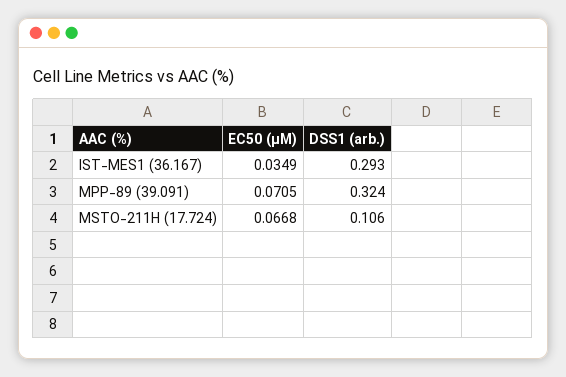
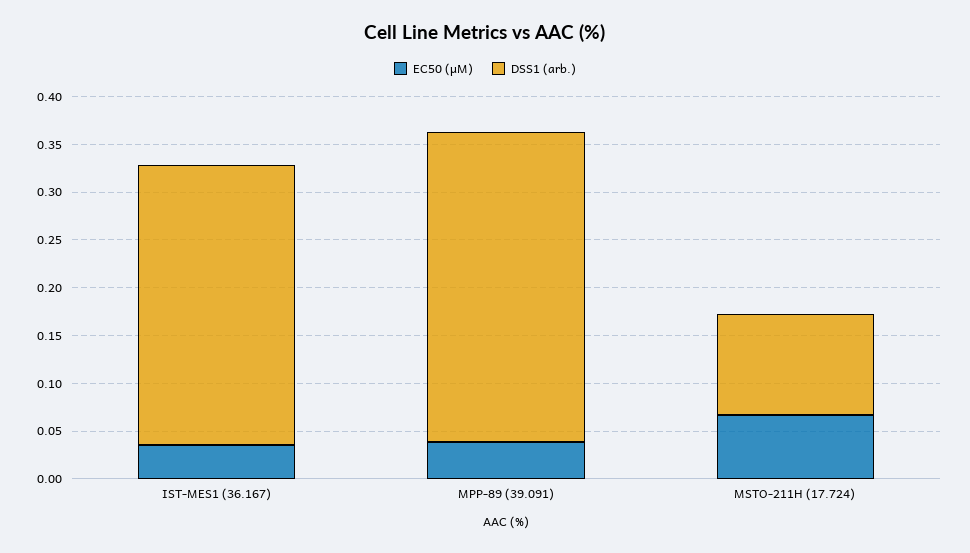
EC50 (µM), MPP-89 (39.091): 0.0705 -> 0.04

